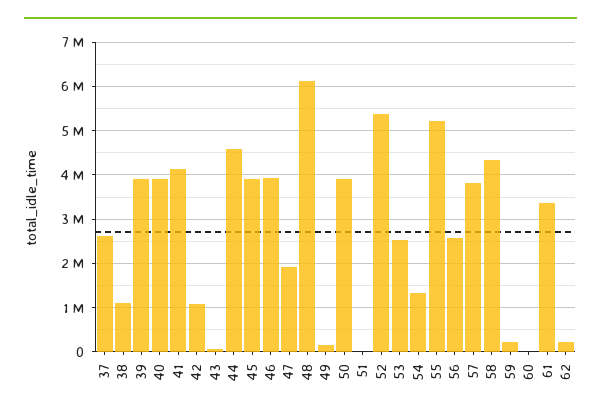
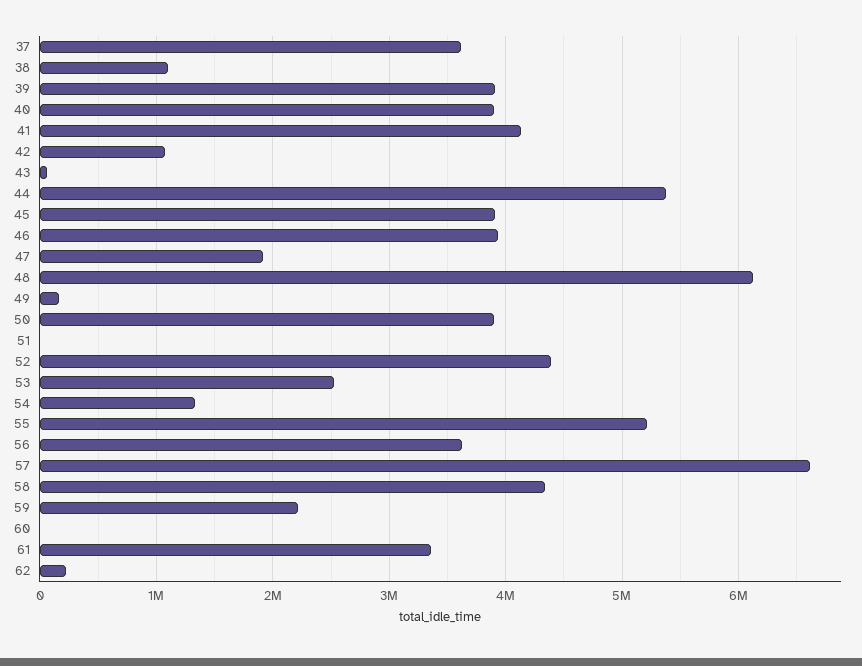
37: 2600000 -> 3600000
44: 4600000 -> 5400000
52: 5400000 -> 4400000
56: 2600000 -> 3600000
57: 3800000 -> 6600000
59: 200000 -> 2200000

